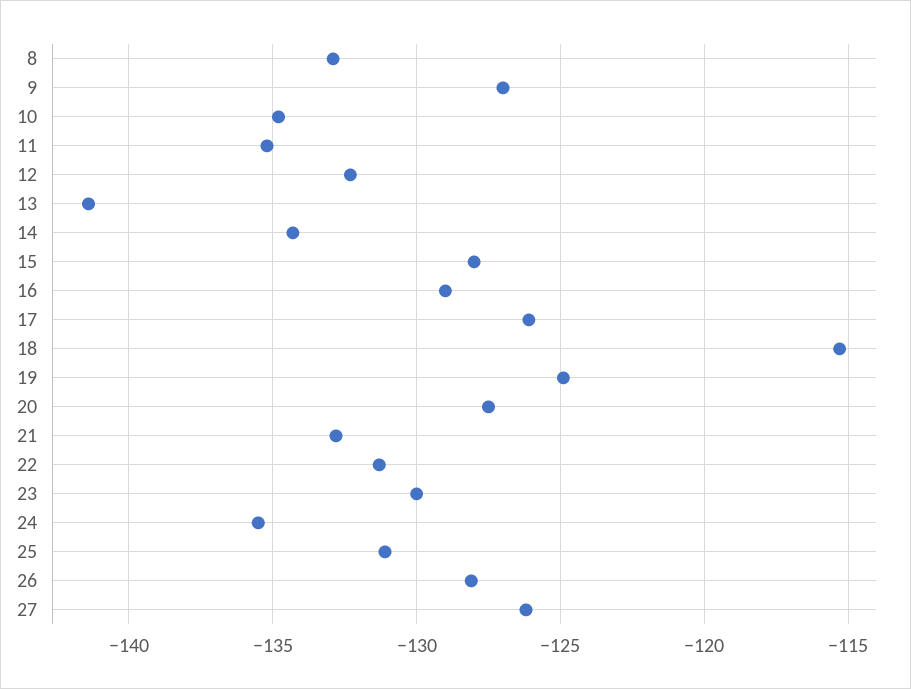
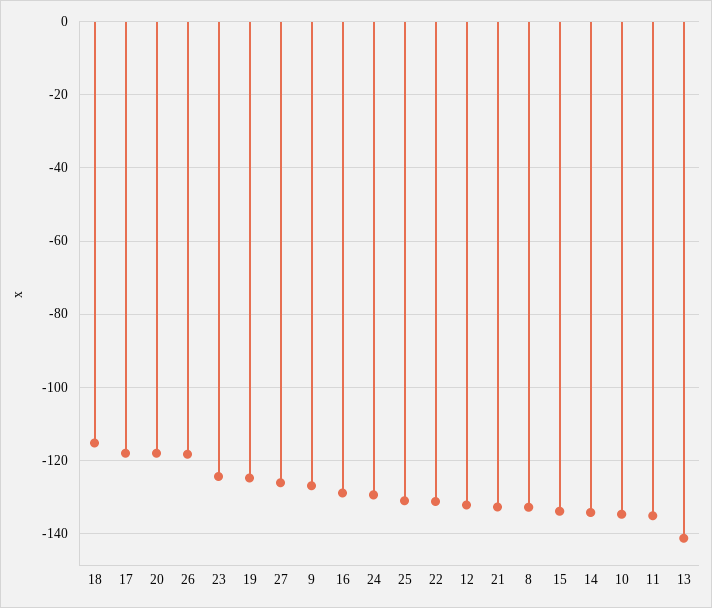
15: -128 -> -134
17: -126 -> -118
20: -127.5 -> -118
23: -130 -> -124
24: -135.5 -> -130
26: -128 -> -118

